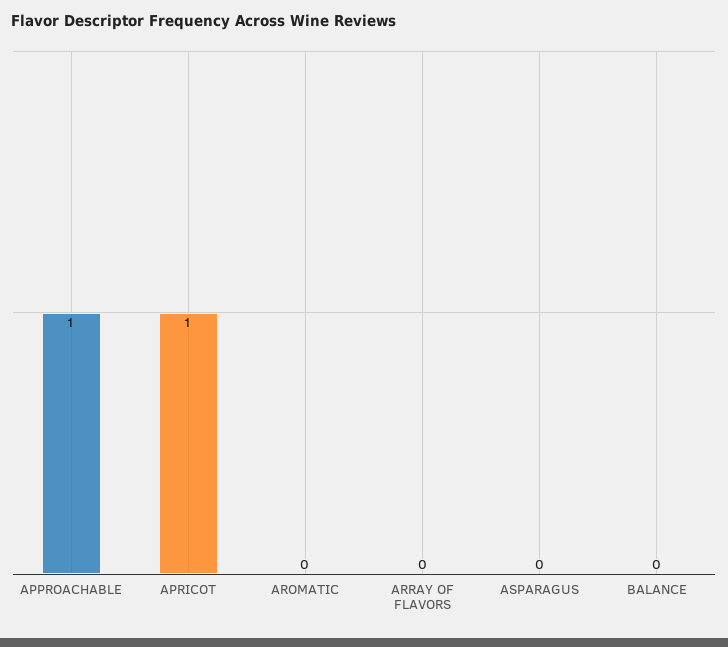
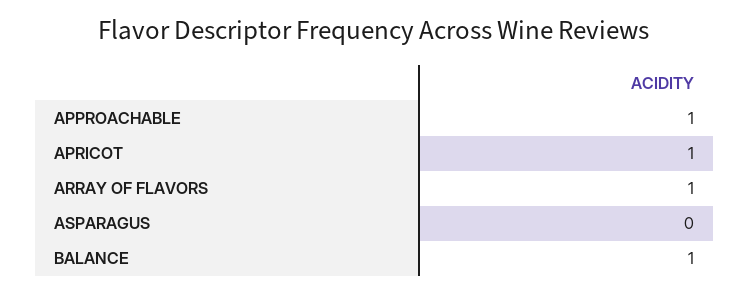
AROMATIC: 0 -> none
ARRAY OF FLAVORS: 0 -> 1
BALANCE: 0 -> 1

